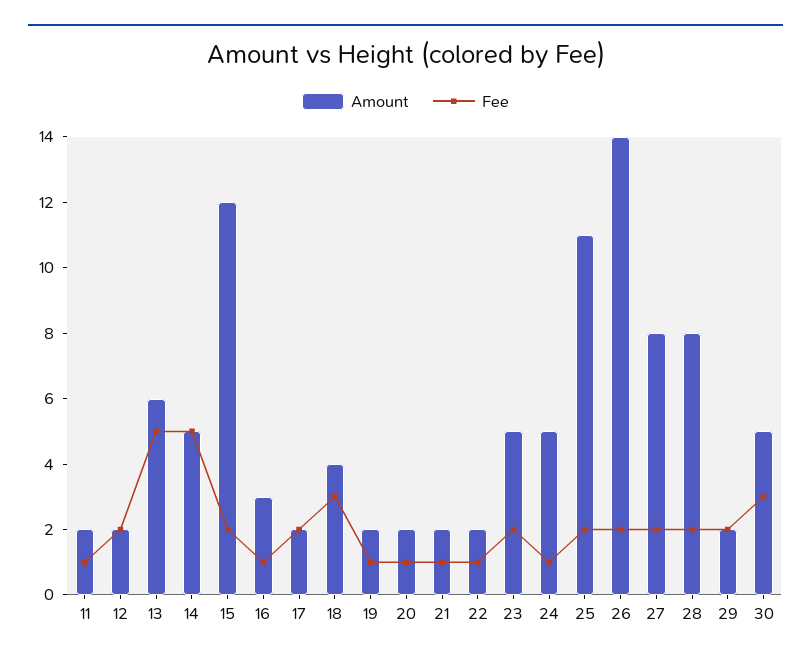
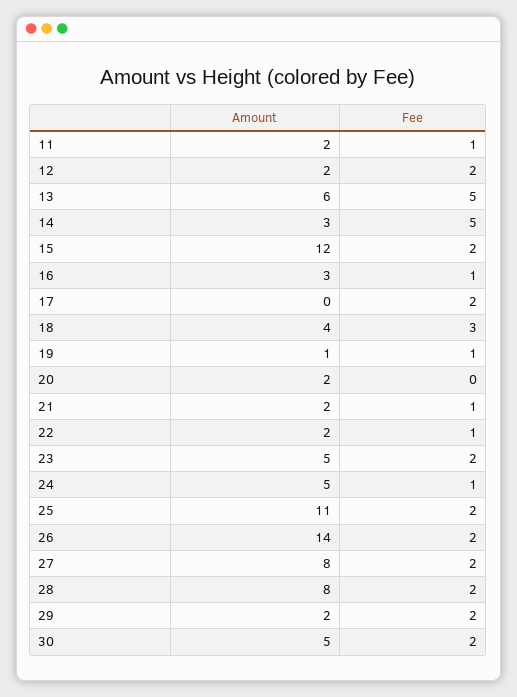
Amount, 14: 5 -> 3
Amount, 17: 2 -> 0
Amount, 19: 2 -> 1
Fee, 20: 1 -> 0
Fee, 30: 3 -> 2

